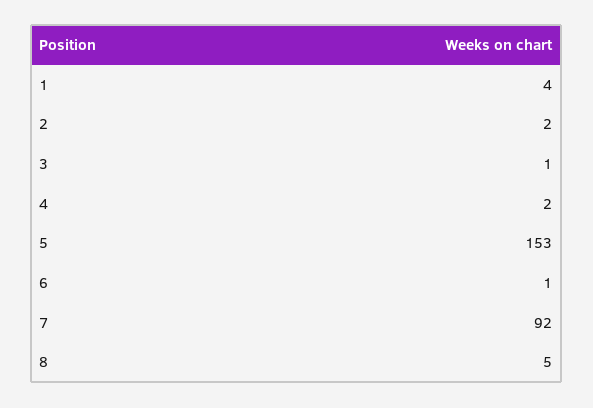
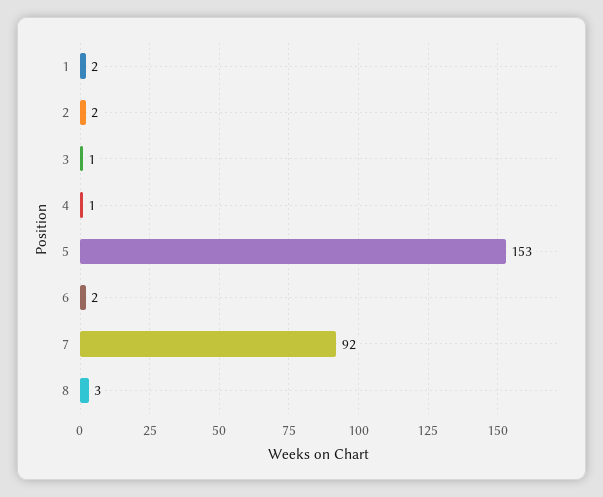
1: 4 -> 2
4: 2 -> 1
6: 1 -> 2
8: 5 -> 3

